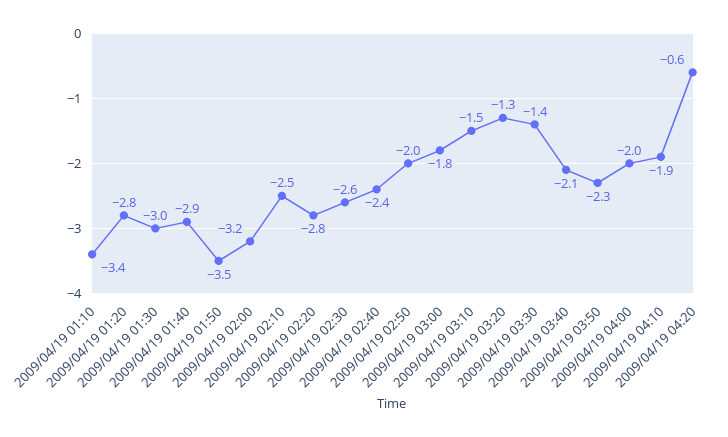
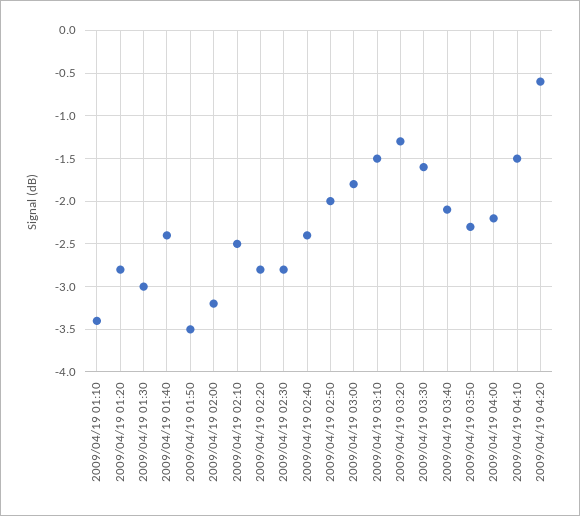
2009/04/19 01:40: -2.9 -> -2.4
2009/04/19 02:30: -2.6 -> -2.8
2009/04/19 03:30: -1.4 -> -1.6
2009/04/19 04:00: -2 -> -2.2
2009/04/19 04:10: -1.9 -> -1.5

